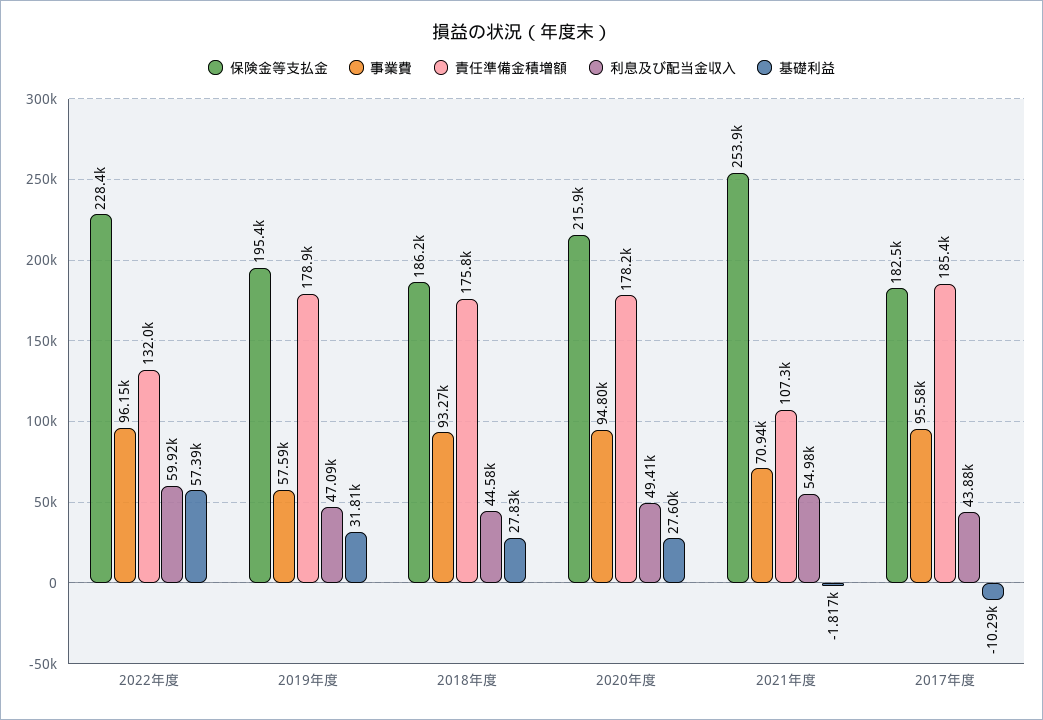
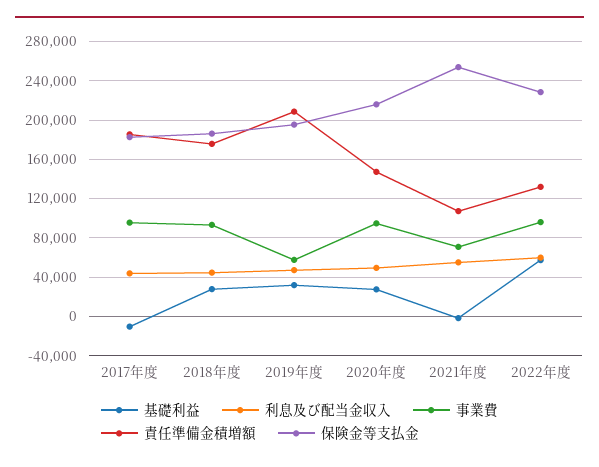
責任準備金積増額, 2019年度: 178900 -> 210000
責任準備金積増額, 2020年度: 178200 -> 150000

